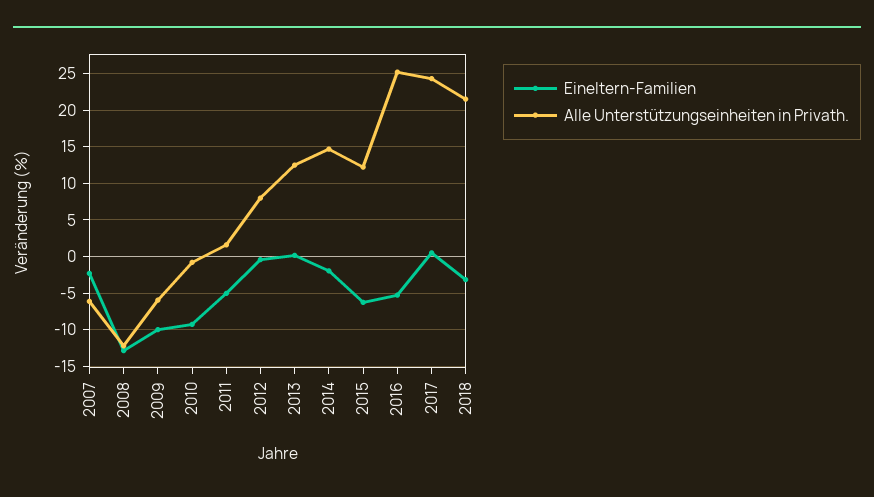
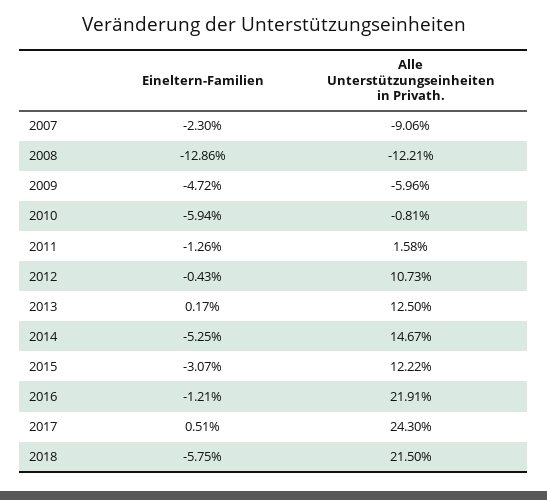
Alle Unterstützungseinheiten in Privath., 2007: -6 -> -9.06
Eineltern-Familien, 2009: -10 -> -4.72
Eineltern-Familien, 2010: -9 -> -5.94
Eineltern-Familien, 2011: -5 -> -1.26
Alle Unterstützungseinheiten in Privath., 2012: 8 -> 10.73
Eineltern-Familien, 2014: -2 -> -5.25
Eineltern-Familien, 2015: -6 -> -3.07
Eineltern-Familien, 2016: -5 -> -1.21
Alle Unterstützungseinheiten in Privath., 2016: 25 -> 21.91
Eineltern-Familien, 2018: -3 -> -5.75

